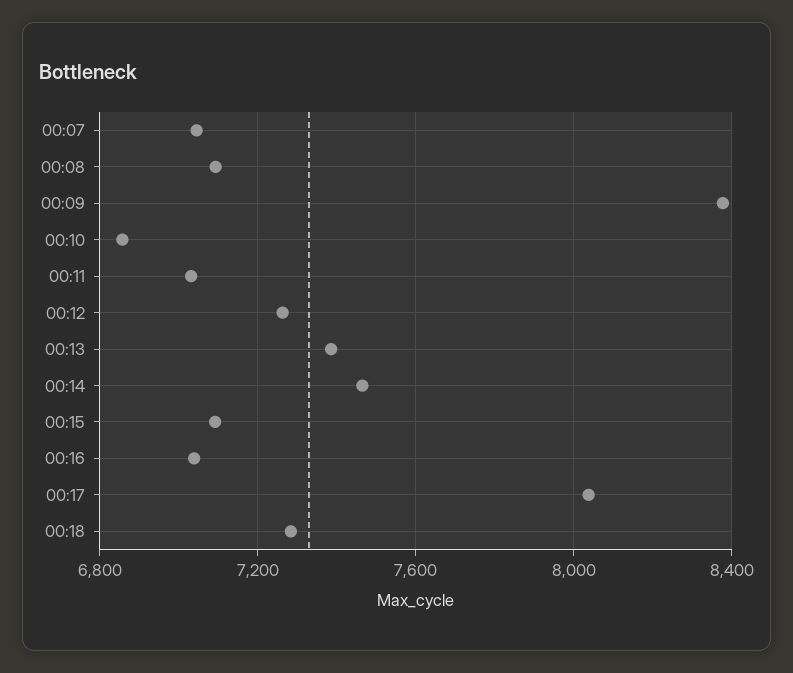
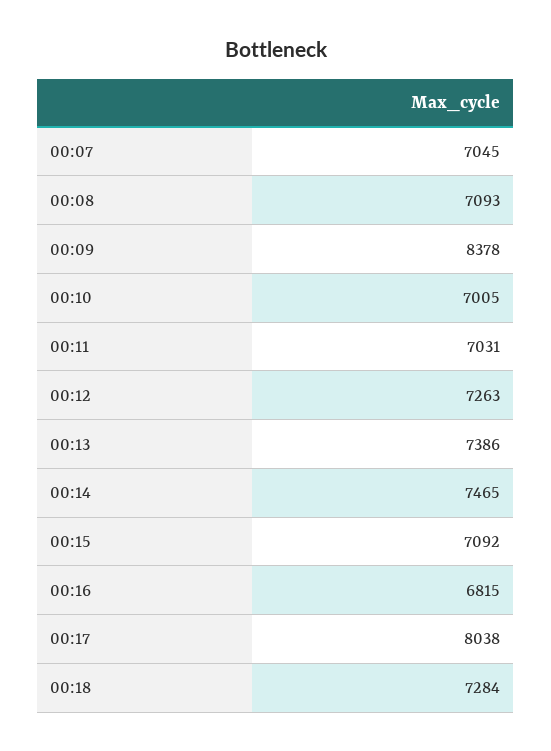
00:10: 6850 -> 7005
00:16: 7050 -> 6815

